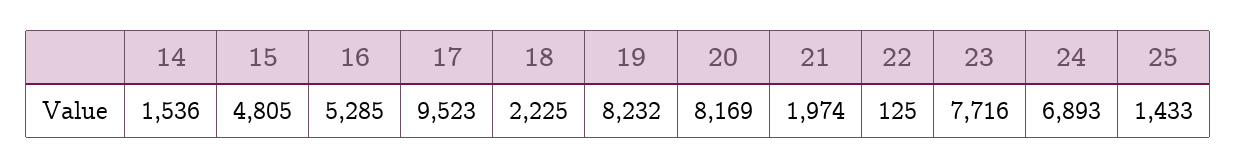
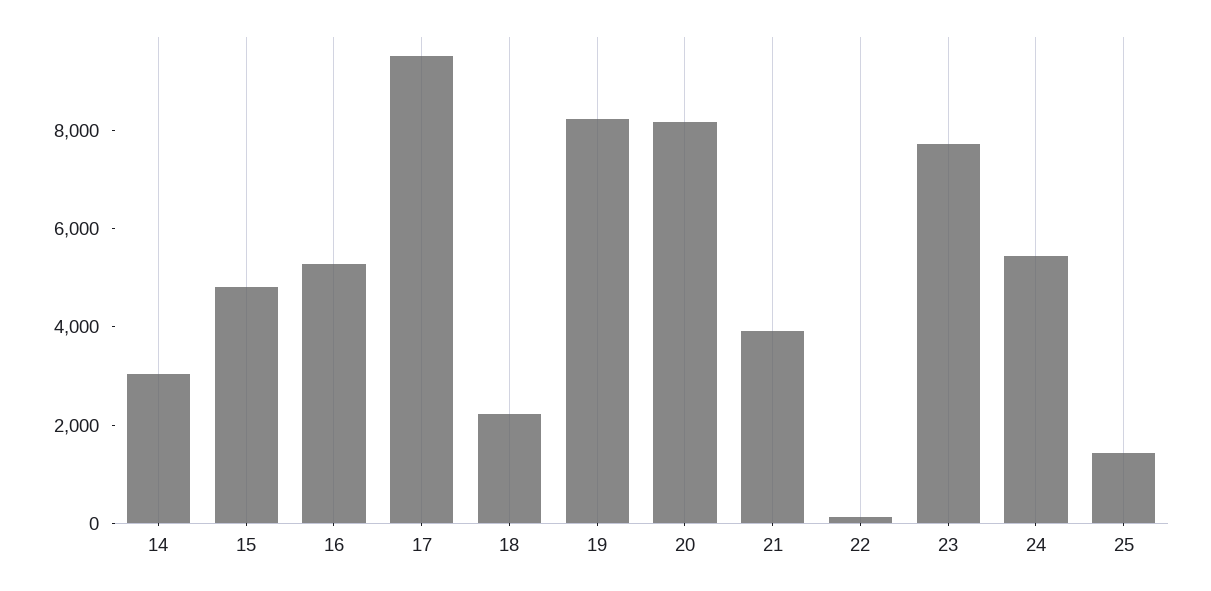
14: 1536 -> 3000
21: 1974 -> 4000
24: 6893 -> 5500

